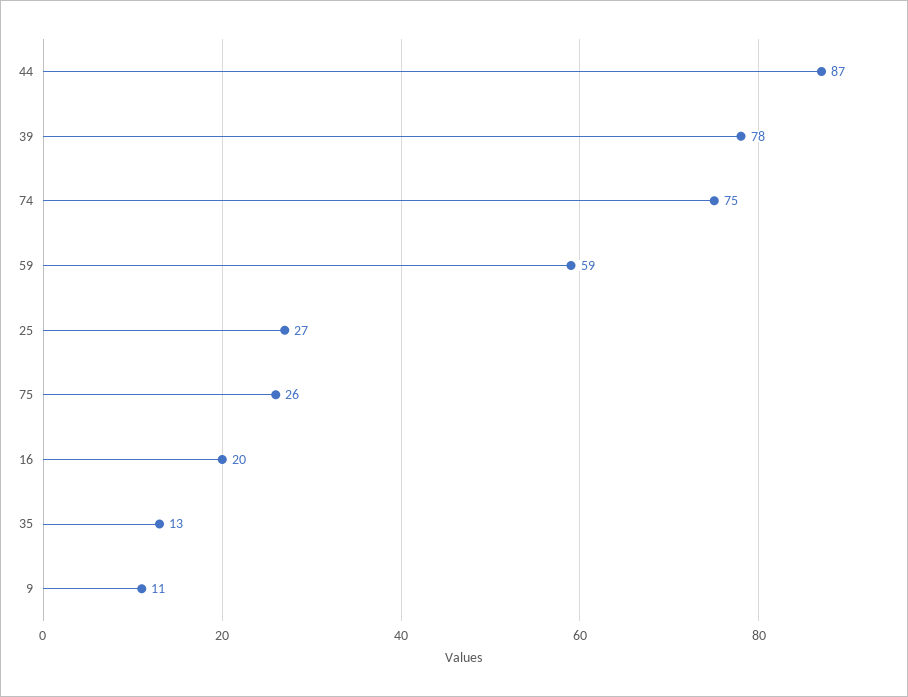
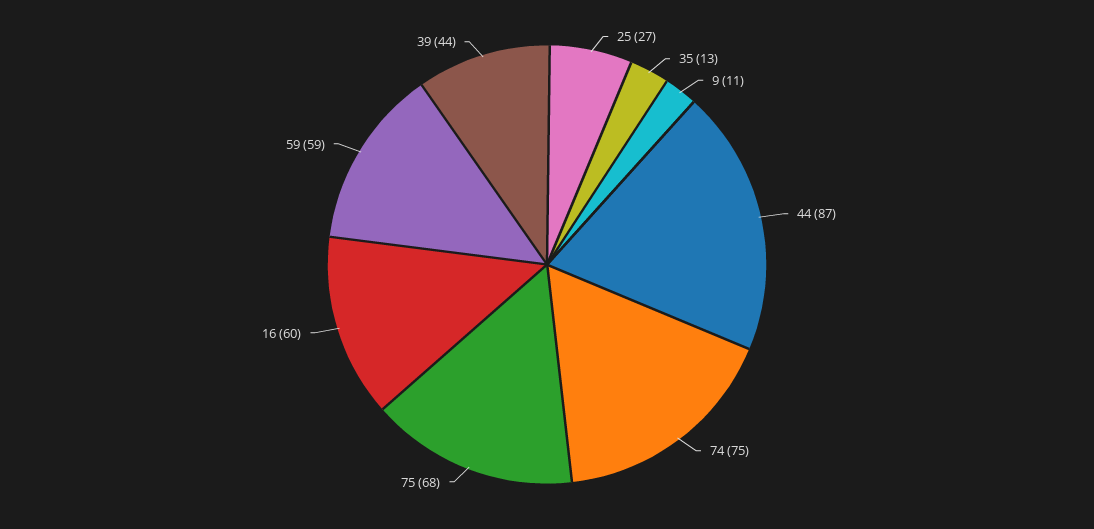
39: 78 -> 44
75: 26 -> 68
16: 20 -> 60

